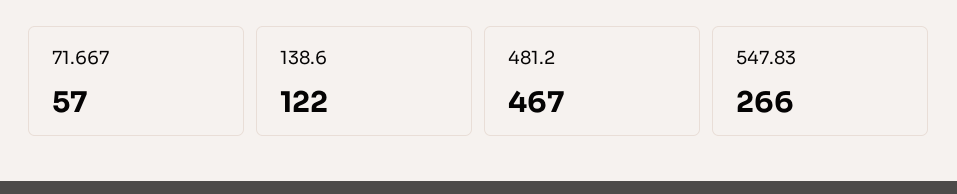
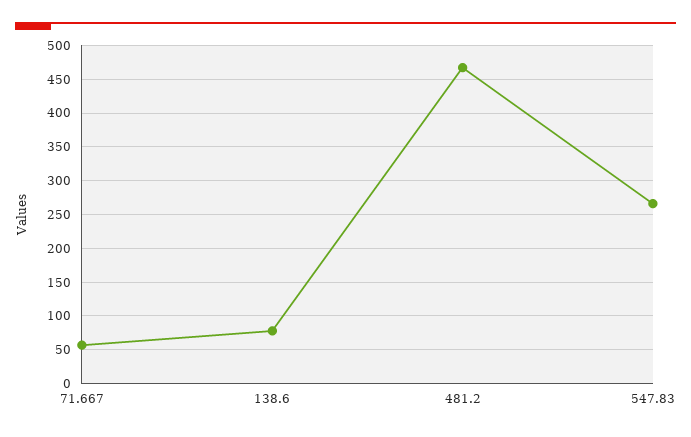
138.6: 122 -> 80

